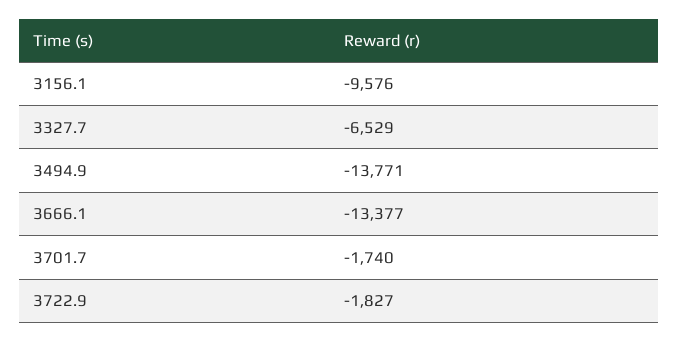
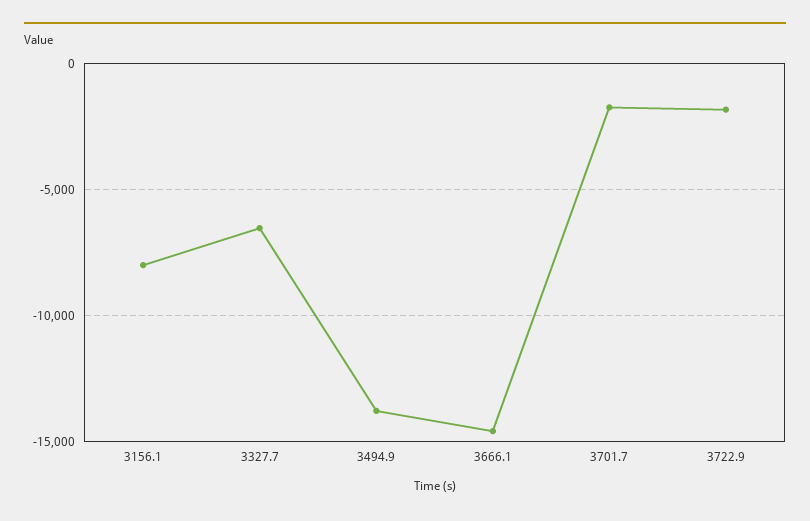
3156.1: -9576 -> -8000
3666.1: -13377 -> -14500

